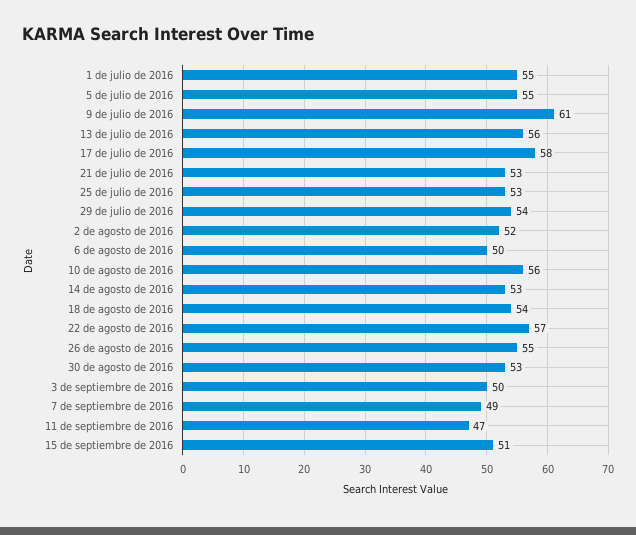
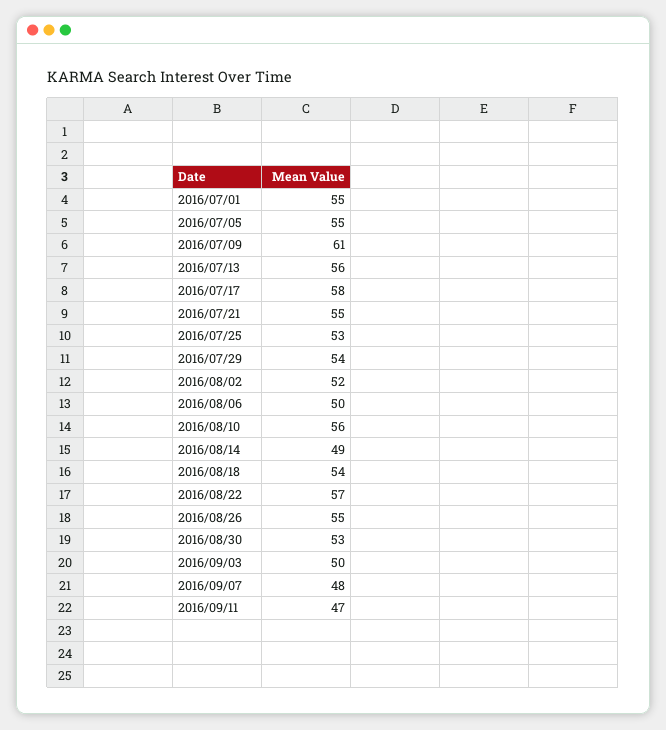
21 de julio de 2016: 53 -> 55
14 de agosto de 2016: 53 -> 49
7 de septiembre de 2016: 49 -> 48
15 de septiembre de 2016: 51 -> none

